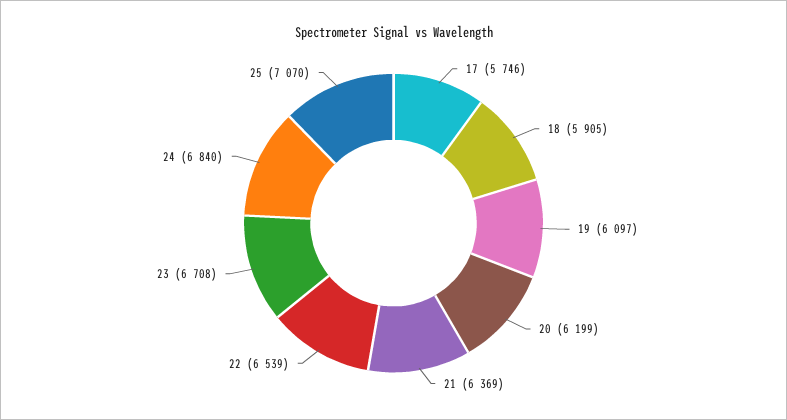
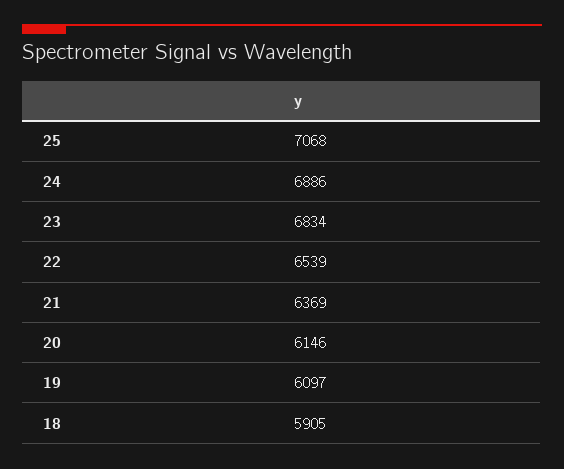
17: 5746 -> none
20: 6199 -> 6146
23: 6708 -> 6834
24: 6840 -> 6886
25: 7070 -> 7068

